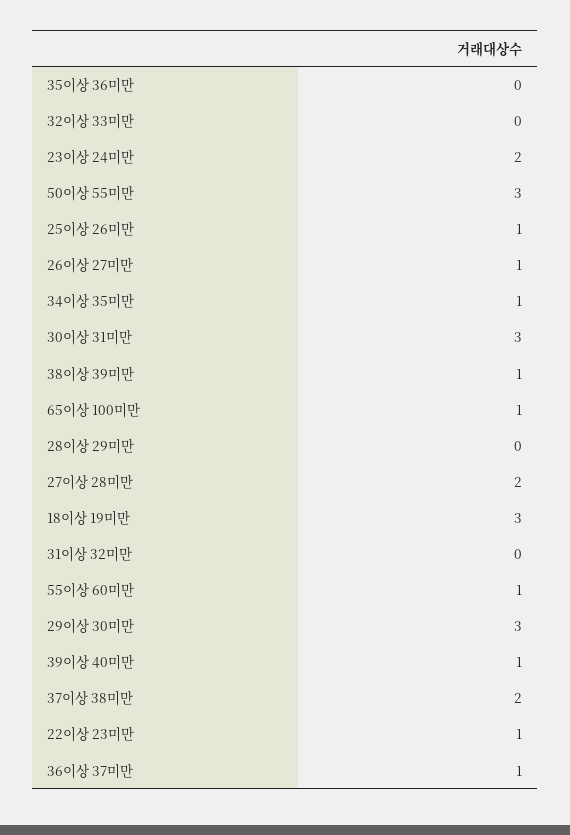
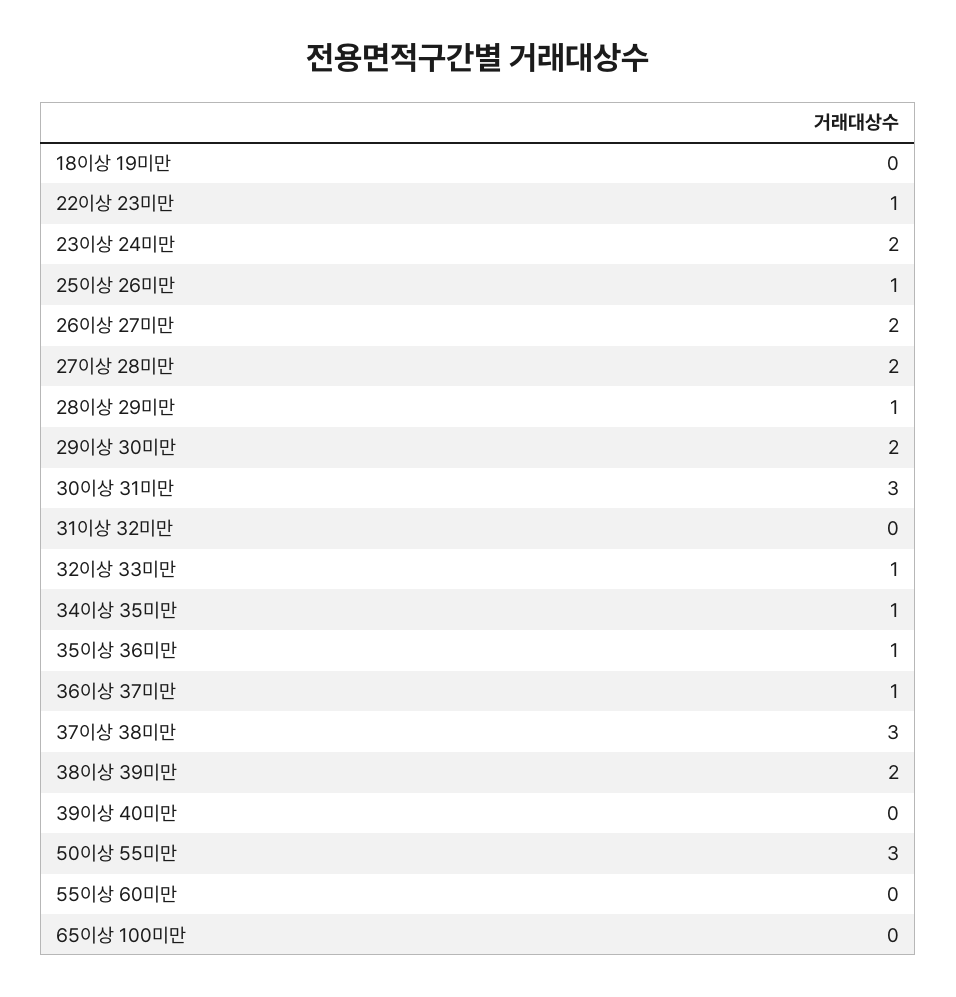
35이상 36미만: 0 -> 1
32이상 33미만: 0 -> 1
26이상 27미만: 1 -> 2
38이상 39미만: 1 -> 2
65이상 100미만: 1 -> 0
28이상 29미만: 0 -> 1
18이상 19미만: 3 -> 0
55이상 60미만: 1 -> 0
29이상 30미만: 3 -> 2
39이상 40미만: 1 -> 0
37이상 38미만: 2 -> 3

